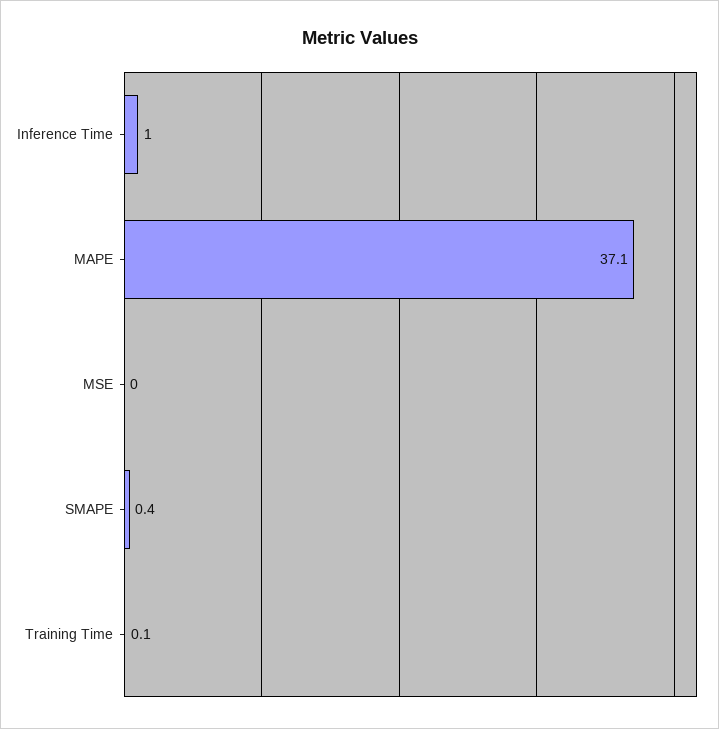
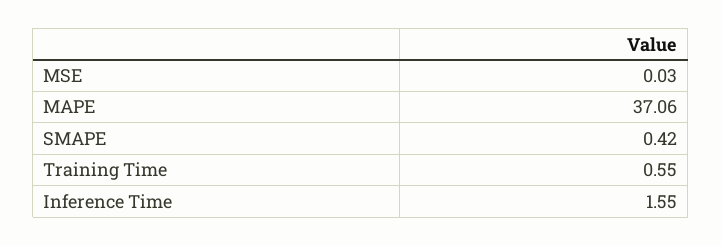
Inference Time: 1 -> 1.55
Training Time: 0.1 -> 0.55

